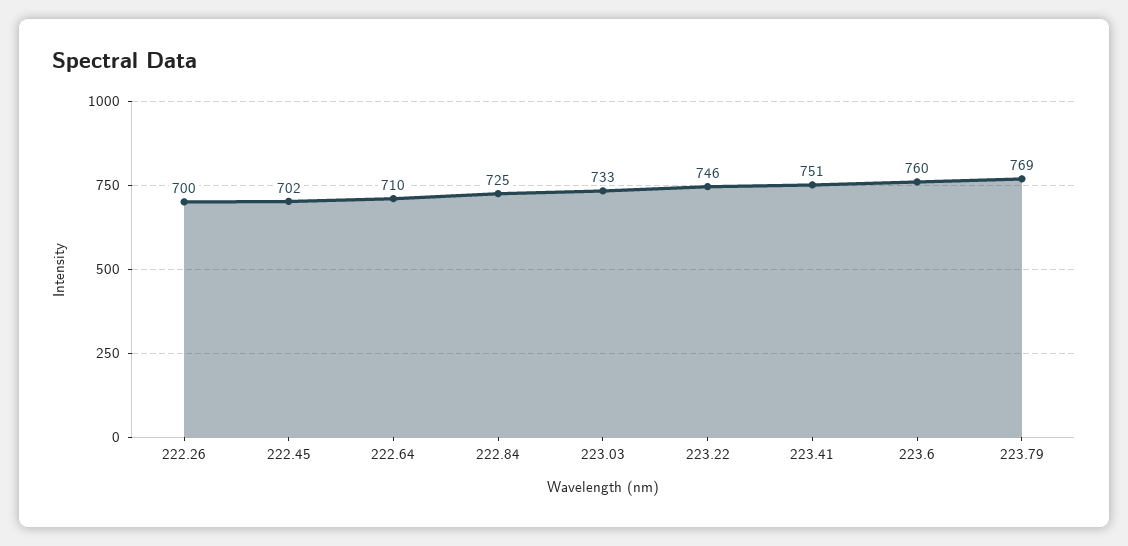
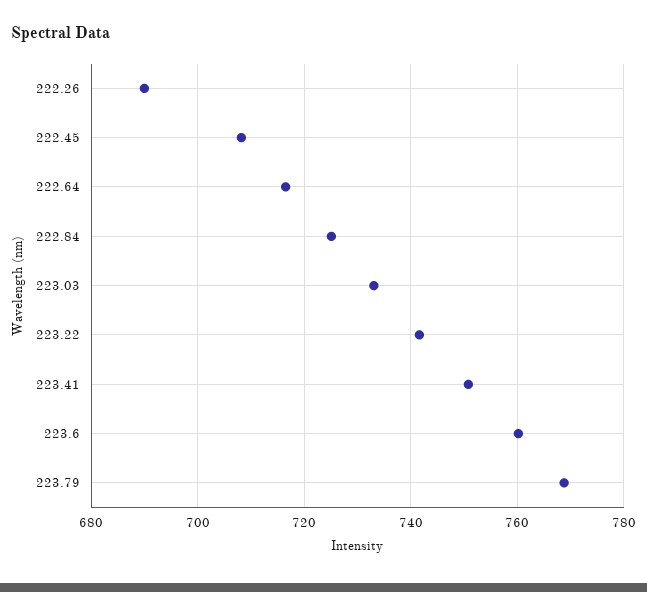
222.26: 700 -> 690
222.45: 702 -> 708
222.64: 710 -> 716
223.22: 746 -> 742

